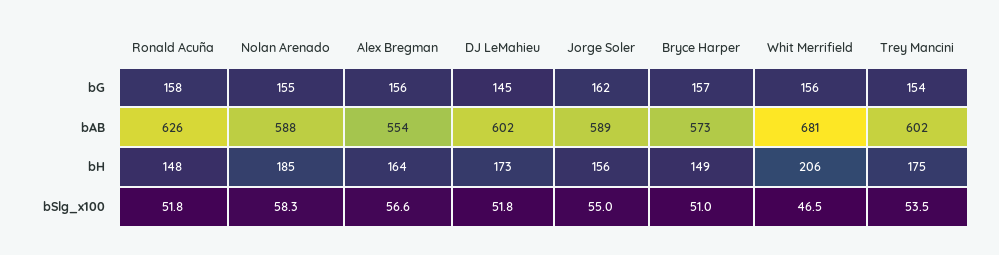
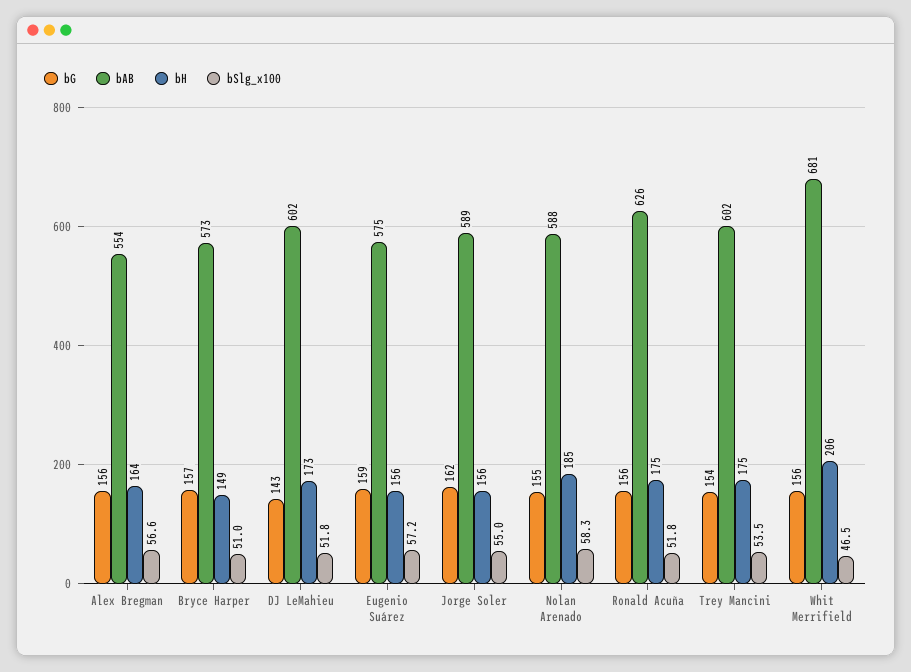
bG, Ronald Acuña: 158 -> 156
bG, DJ LeMahieu: 145 -> 143
bH, Ronald Acuña: 148 -> 175
bG, Eugenio Suárez: none -> 159
bAB, Eugenio Suárez: none -> 575
bH, Eugenio Suárez: none -> 156
bSlg_x100, Eugenio Suárez: none -> 57.2

